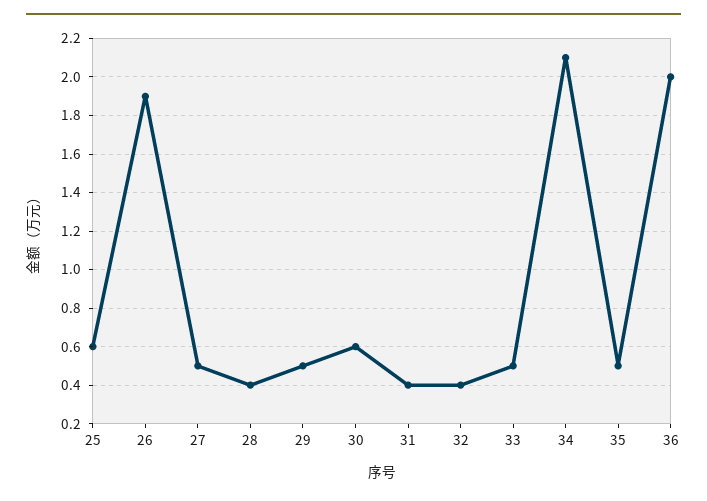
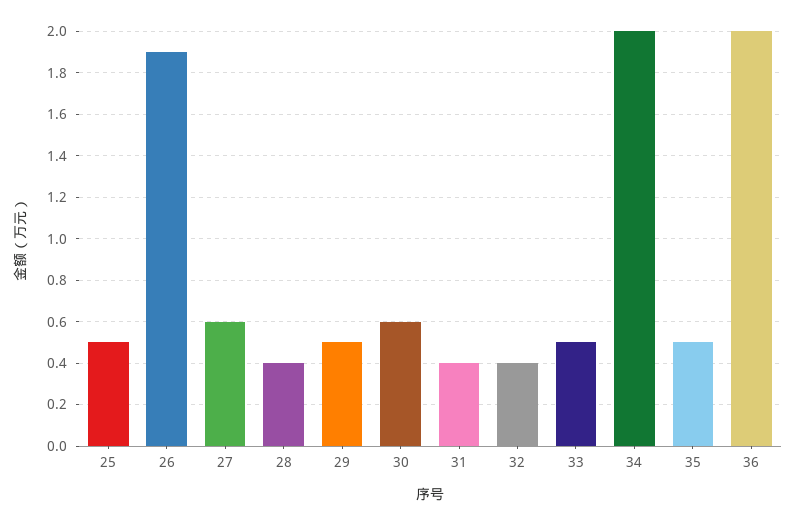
25: 0.6 -> 0.5
27: 0.5 -> 0.6
34: 2.1 -> 2

